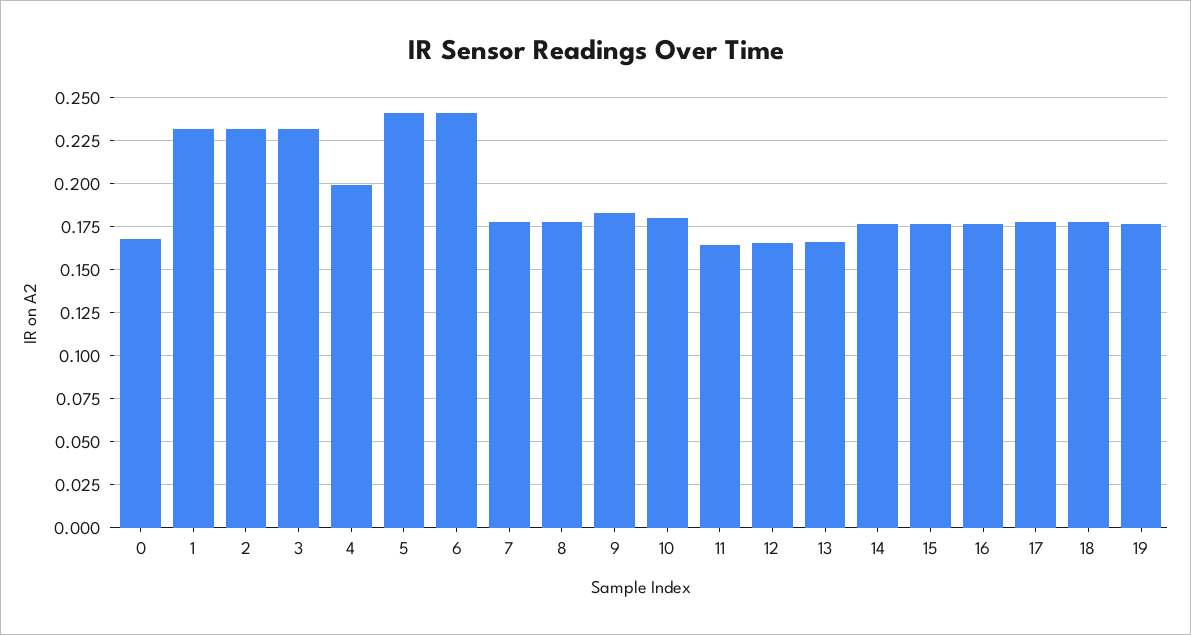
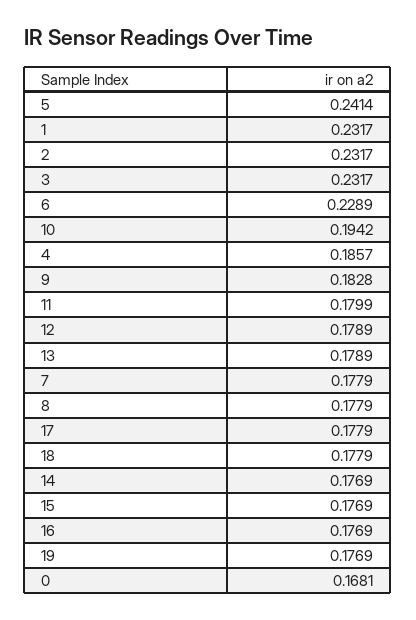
4: 0.2 -> 0.1857
6: 0.24 -> 0.2289
10: 0.18 -> 0.1942
11: 0.165 -> 0.1799
12: 0.165 -> 0.1789
13: 0.165 -> 0.1789

